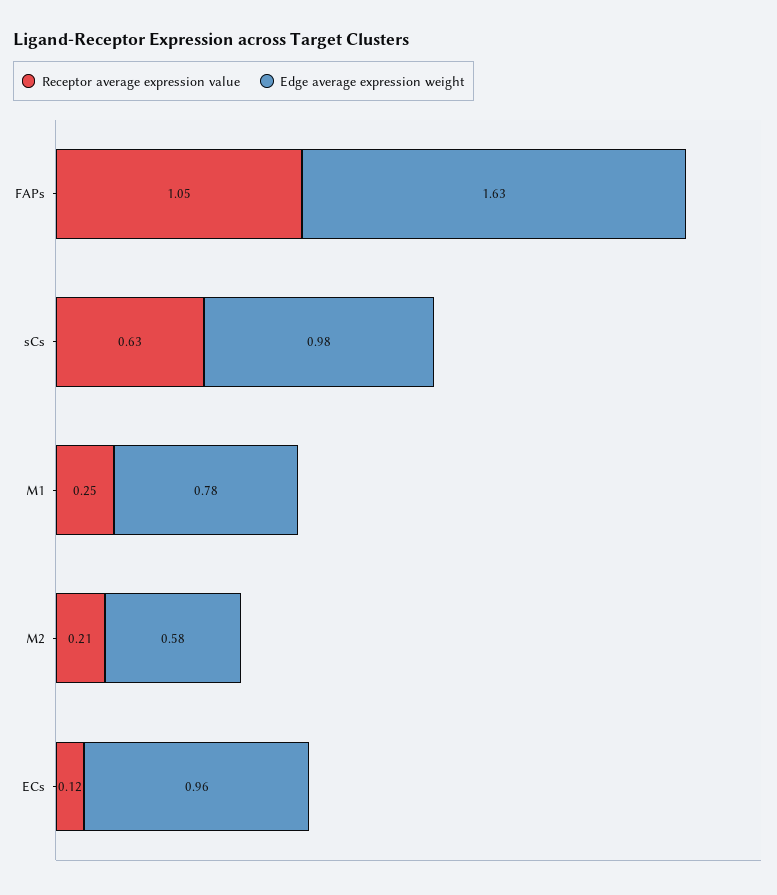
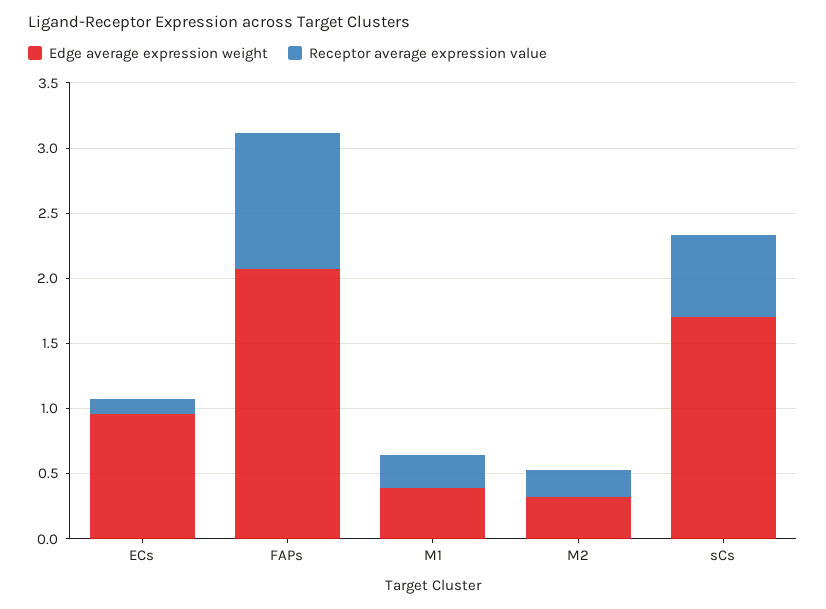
Edge average expression weight, FAPs: 1.63 -> 2.1
Edge average expression weight, sCs: 0.98 -> 1.7
Edge average expression weight, M1: 0.78 -> 0.4
Edge average expression weight, M2: 0.58 -> 0.3

